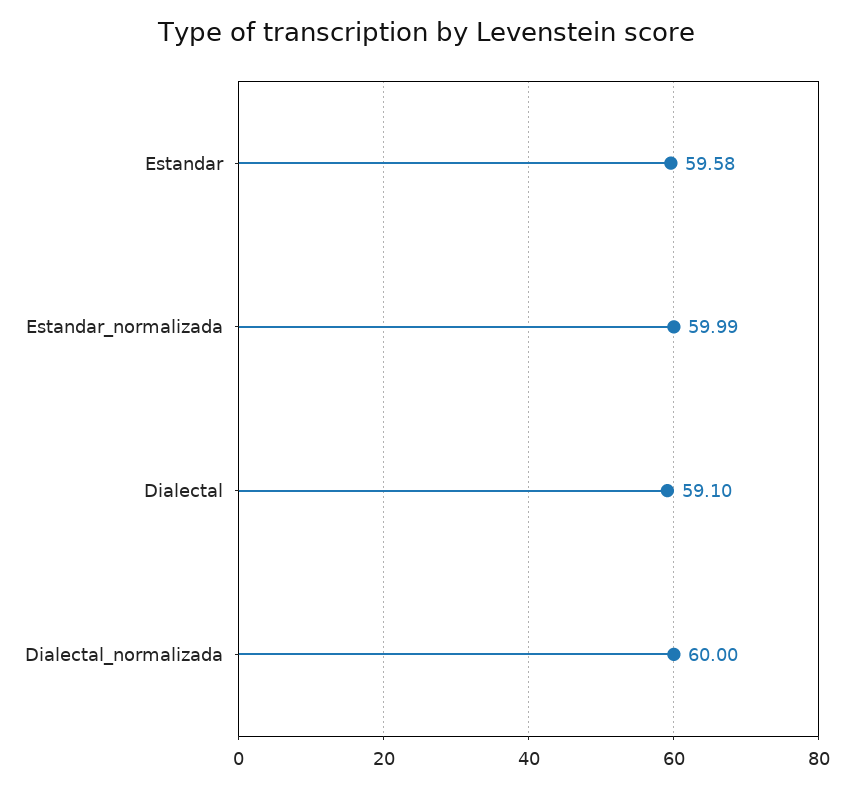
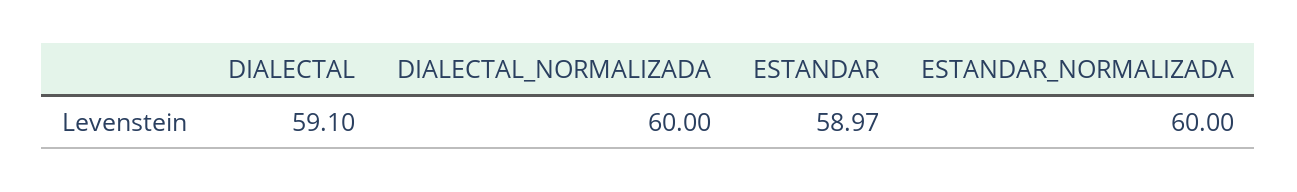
Estandar: 59.58 -> 58.97
Estandar_normalizada: 59.99 -> 60

